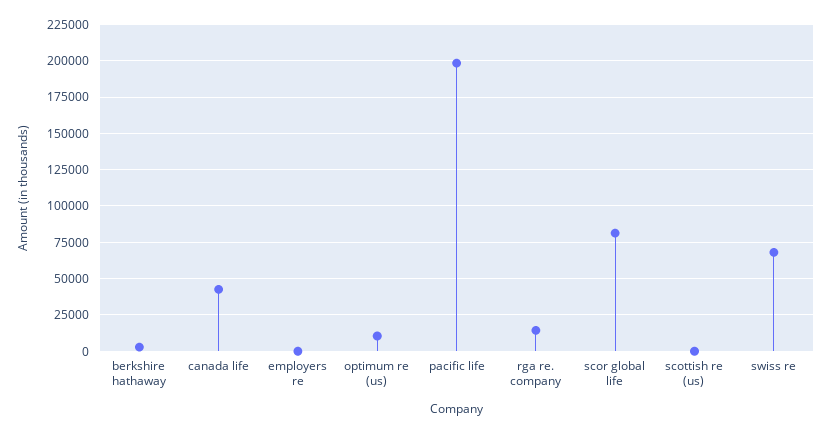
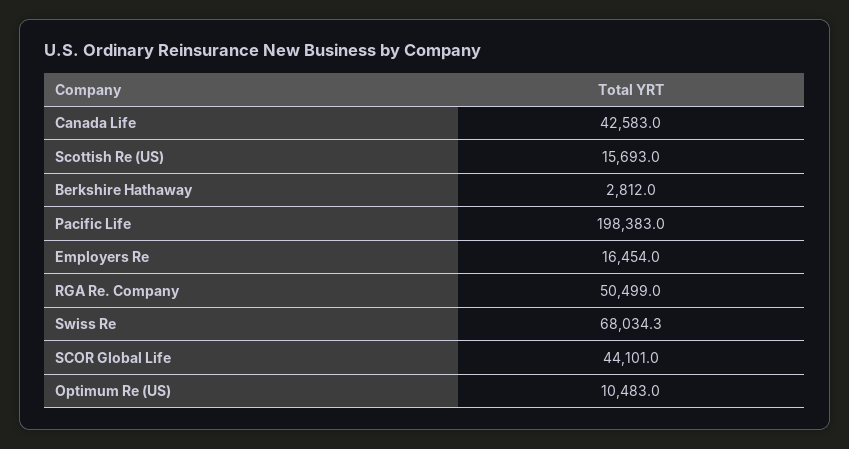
employers re: 0 -> 16454
rga re. company: 15000 -> 50499
scor global life: 80000 -> 44101
scottish re (us): 0 -> 15693

